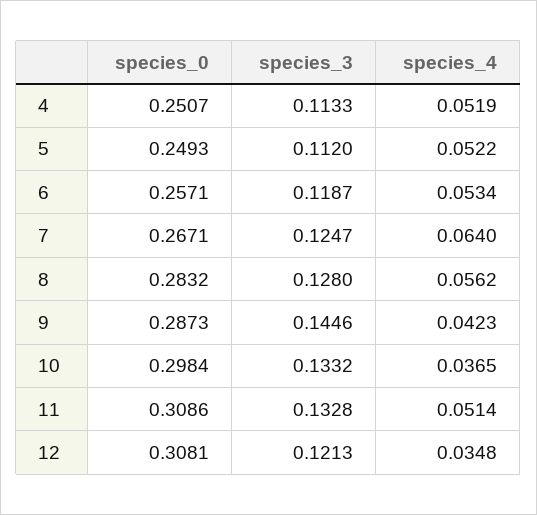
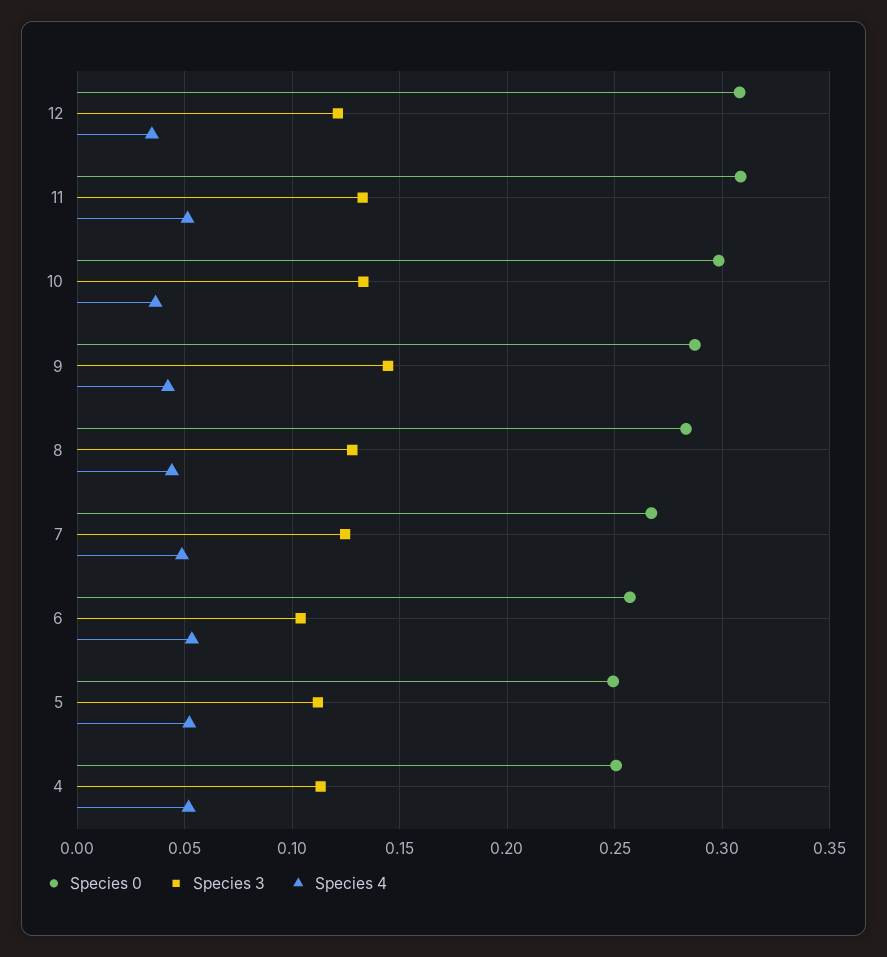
species_3, 6: 0.1187 -> 0.105
species_4, 7: 0.064 -> 0.05
species_4, 8: 0.0562 -> 0.045

